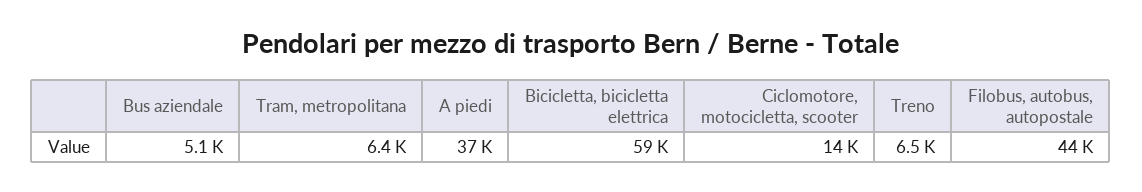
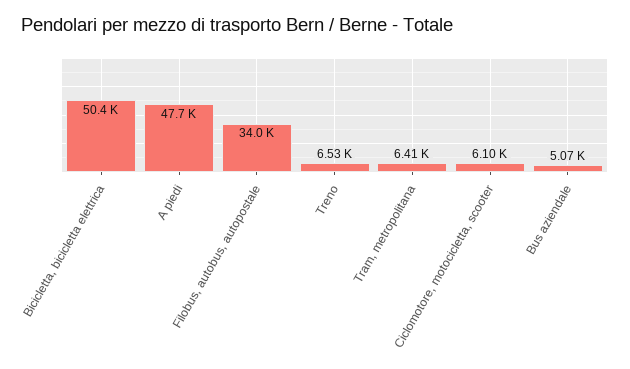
A piedi: 37000 -> 47700
Bicicletta, bicicletta elettrica: 59000 -> 50400
Ciclomotore, motocicletta, scooter: 14000 -> 6100
Filobus, autobus, autopostale: 44000 -> 34000

